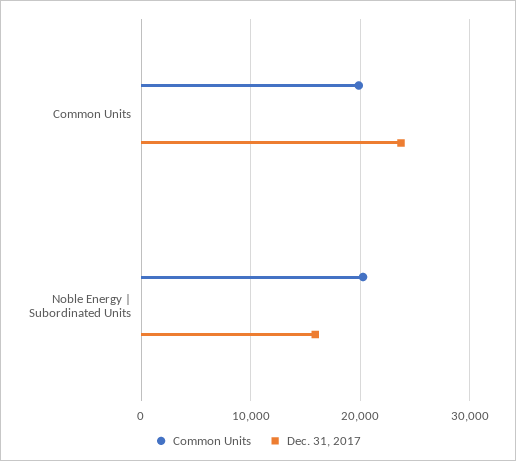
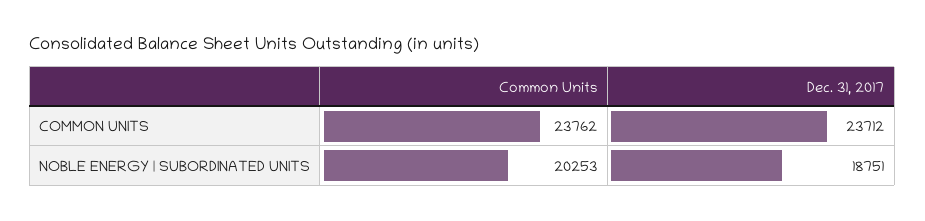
Common Units, Common Units: 20000 -> 23762
Dec. 31, 2017, Noble Energy | Subordinated Units: 16000 -> 18751

